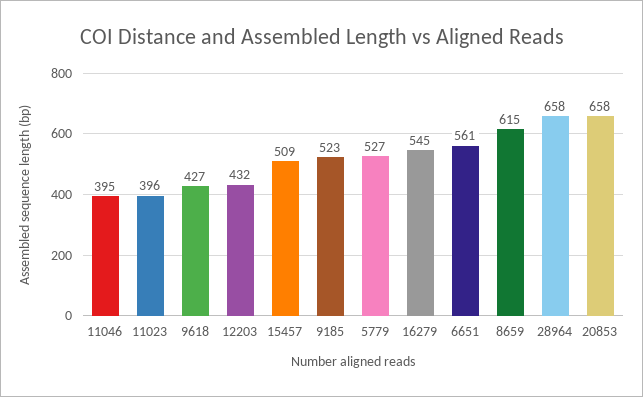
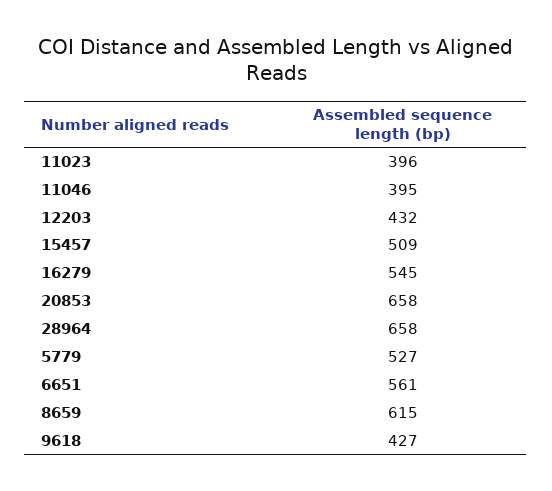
9185: 523 -> none

